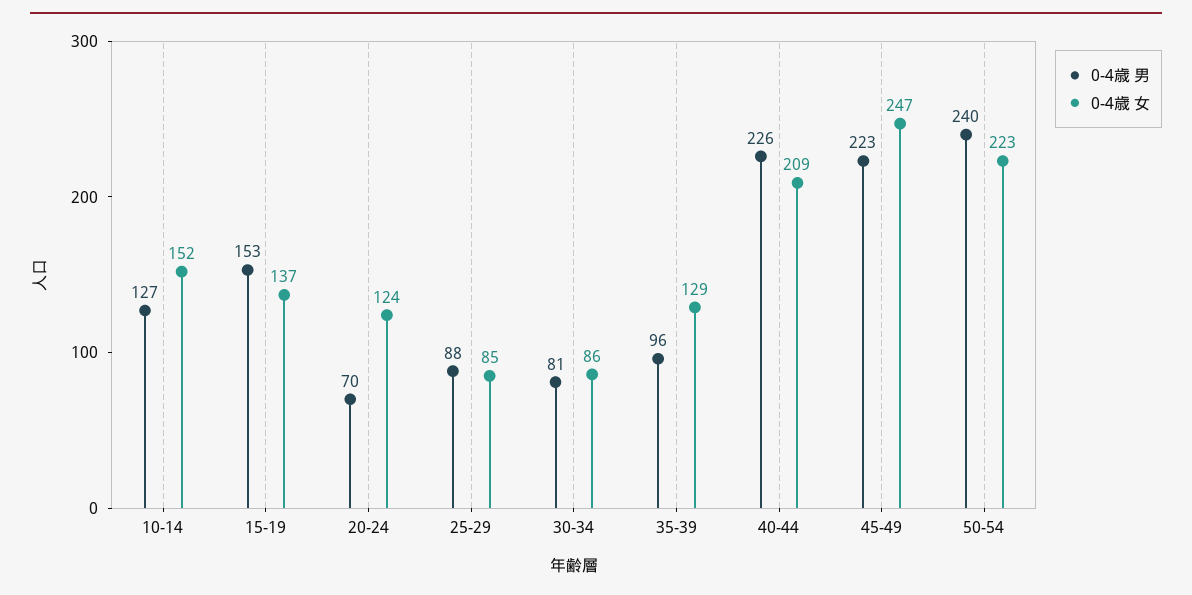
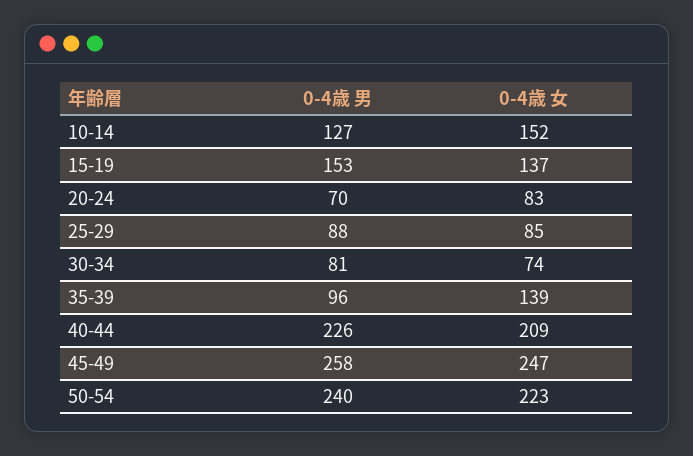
0-4歳 女, 20-24: 124 -> 83
0-4歳 女, 30-34: 86 -> 74
0-4歳 女, 35-39: 129 -> 139
0-4歳 男, 45-49: 223 -> 258

